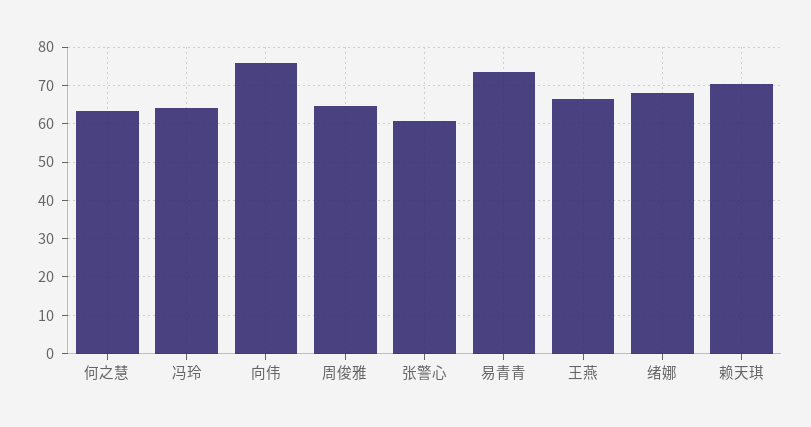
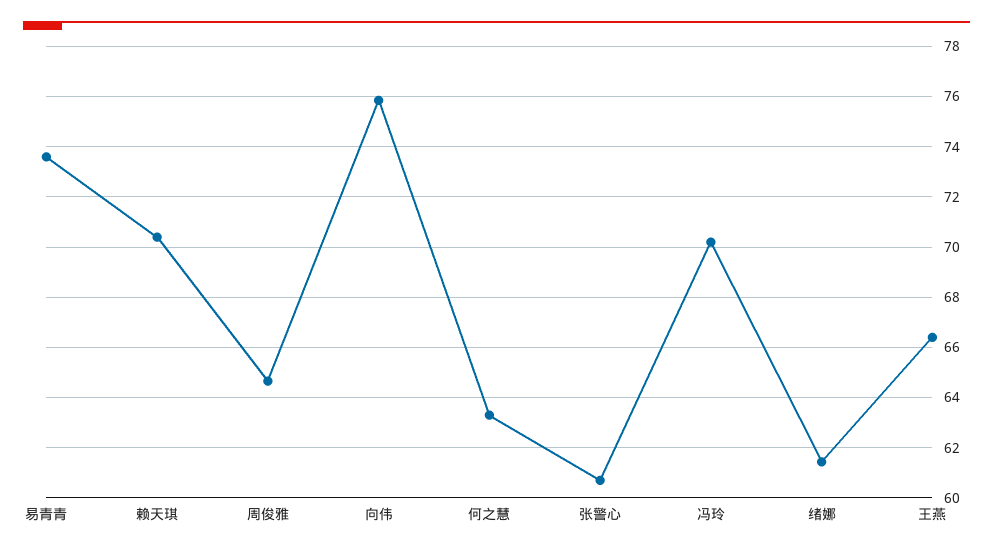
冯玲: 64 -> 70.25
绪娜: 68 -> 61.5

